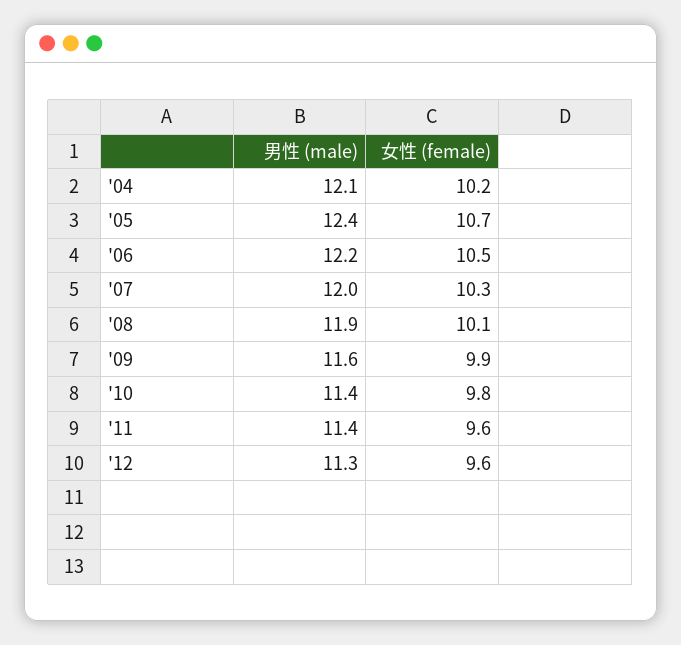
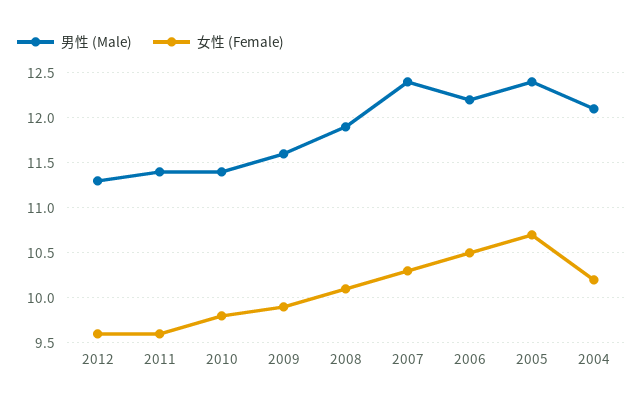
男性 (male), '07: 12 -> 12.4

